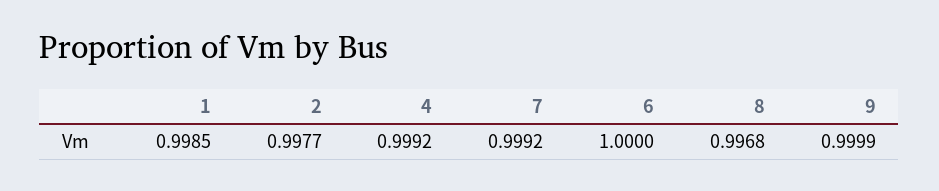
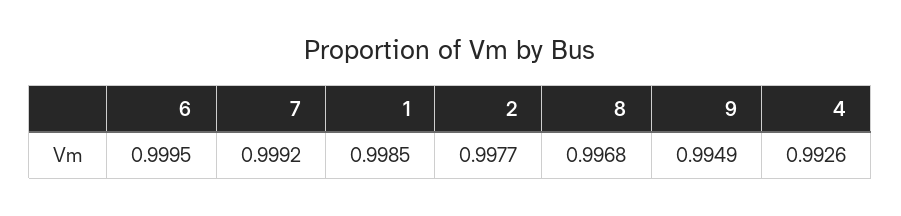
4: 0.9992 -> 0.9926
6: 1 -> 0.9995
9: 0.9999 -> 0.9949

